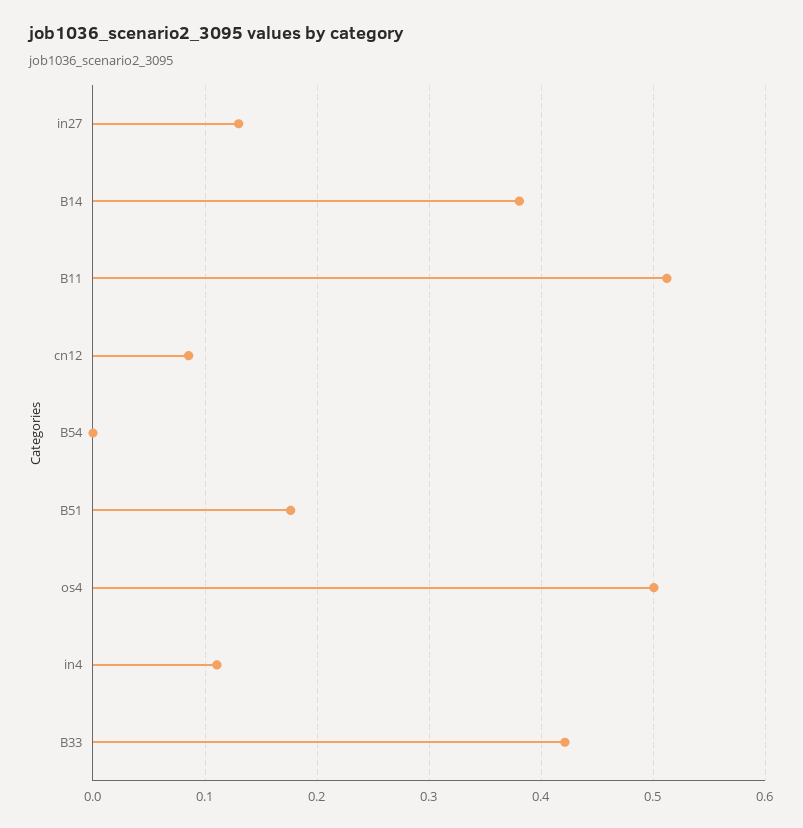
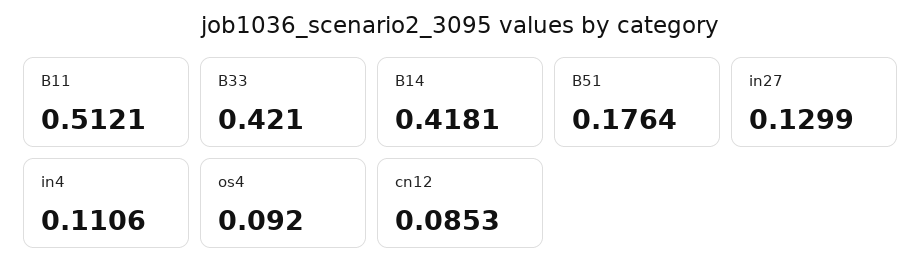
B14: 0.38 -> 0.4181
B54: 0 -> none
os4: 0.5 -> 0.092

